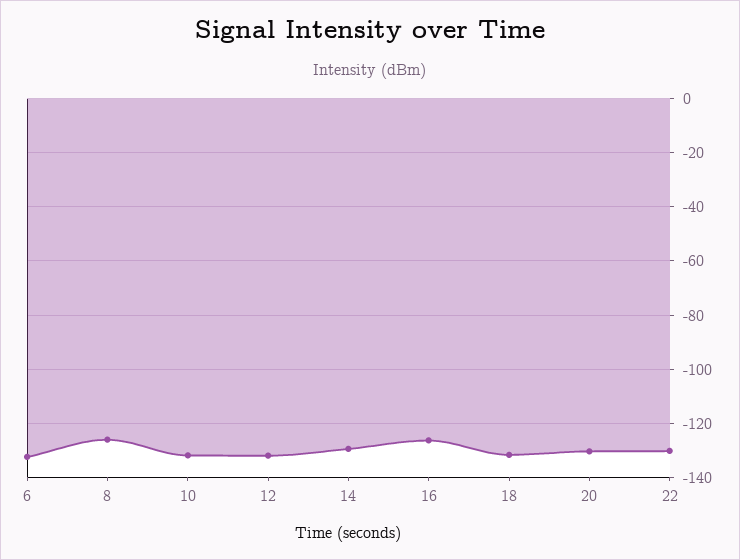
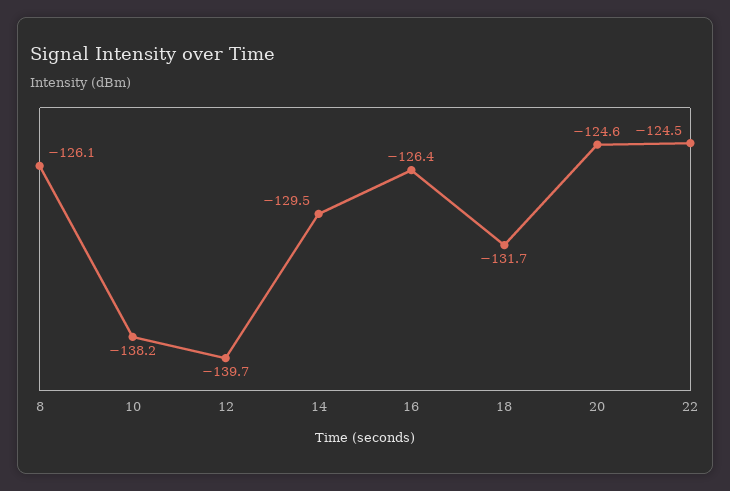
6: -132.5 -> none
10: -132.5 -> -138.2
12: -132.5 -> -139.7
20: -130 -> -124.6
22: -130 -> -124.5

